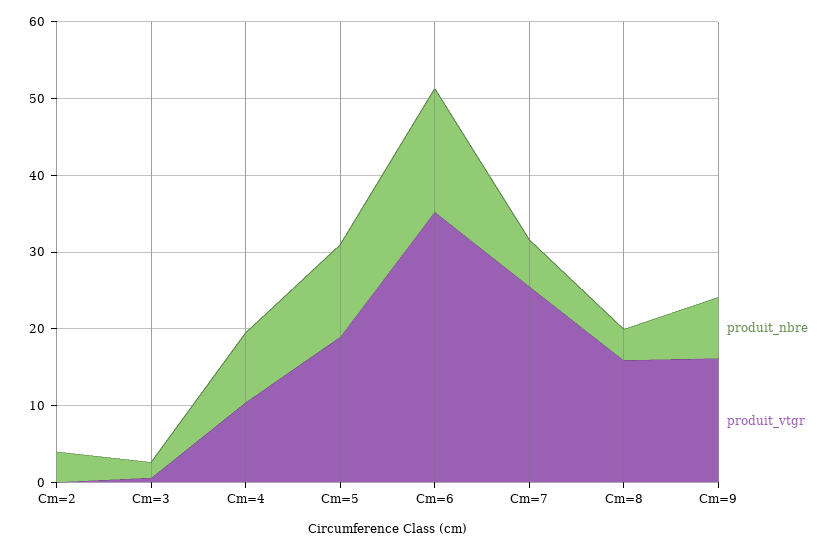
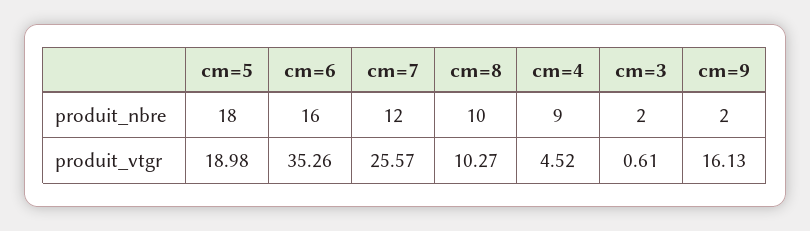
produit_nbre, Cm=2: 4 -> none
produit_vtgr, Cm=2: 0 -> none
produit_vtgr, Cm=4: 10 -> 4.52
produit_nbre, Cm=5: 12 -> 18
produit_nbre, Cm=7: 6 -> 12
produit_nbre, Cm=8: 4 -> 10
produit_vtgr, Cm=8: 16 -> 10.27
produit_nbre, Cm=9: 8 -> 2

